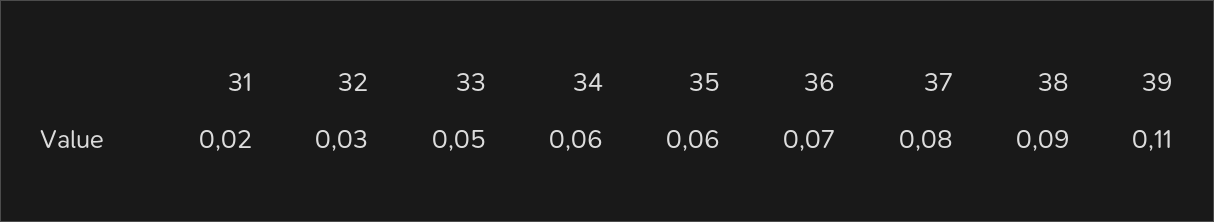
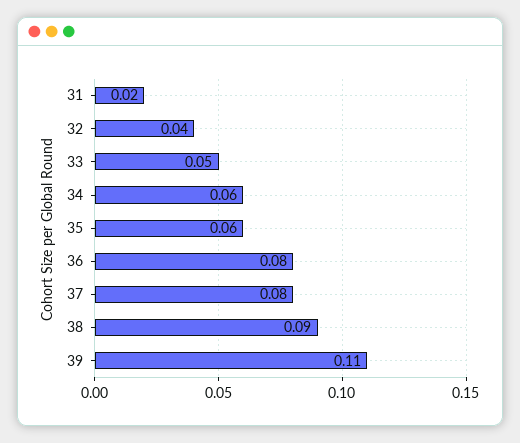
32: 0.03 -> 0.04
36: 0.07 -> 0.08

